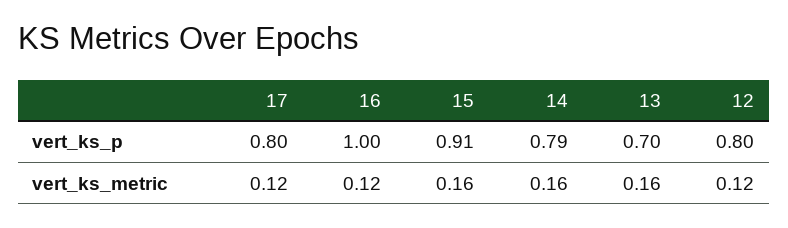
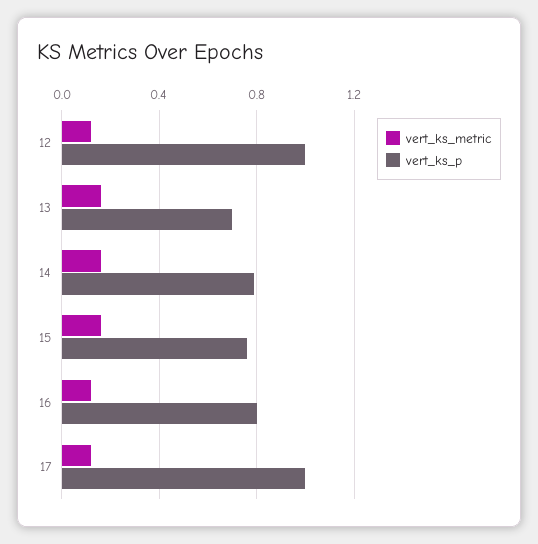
vert_ks_p, 17: 0.8 -> 1
vert_ks_p, 16: 1 -> 0.8
vert_ks_p, 15: 0.91 -> 0.75
vert_ks_p, 12: 0.8 -> 1

